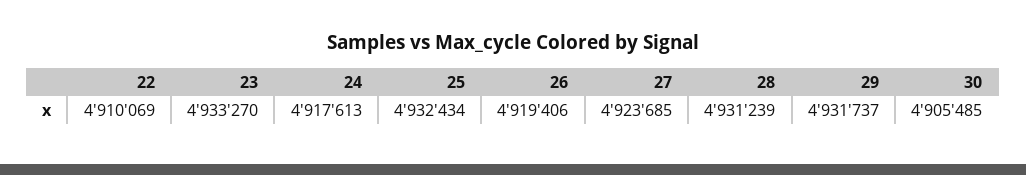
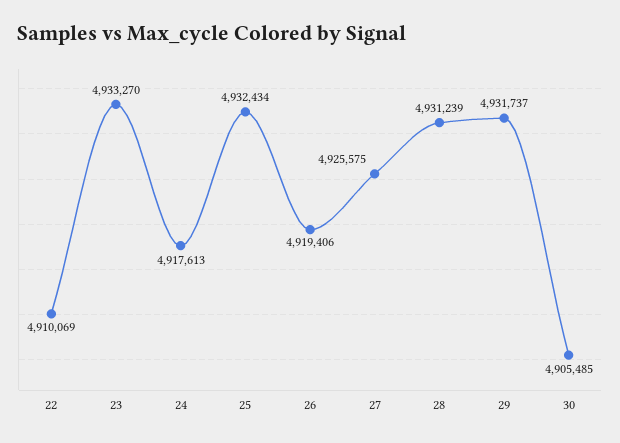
27: 4923685 -> 4925575

